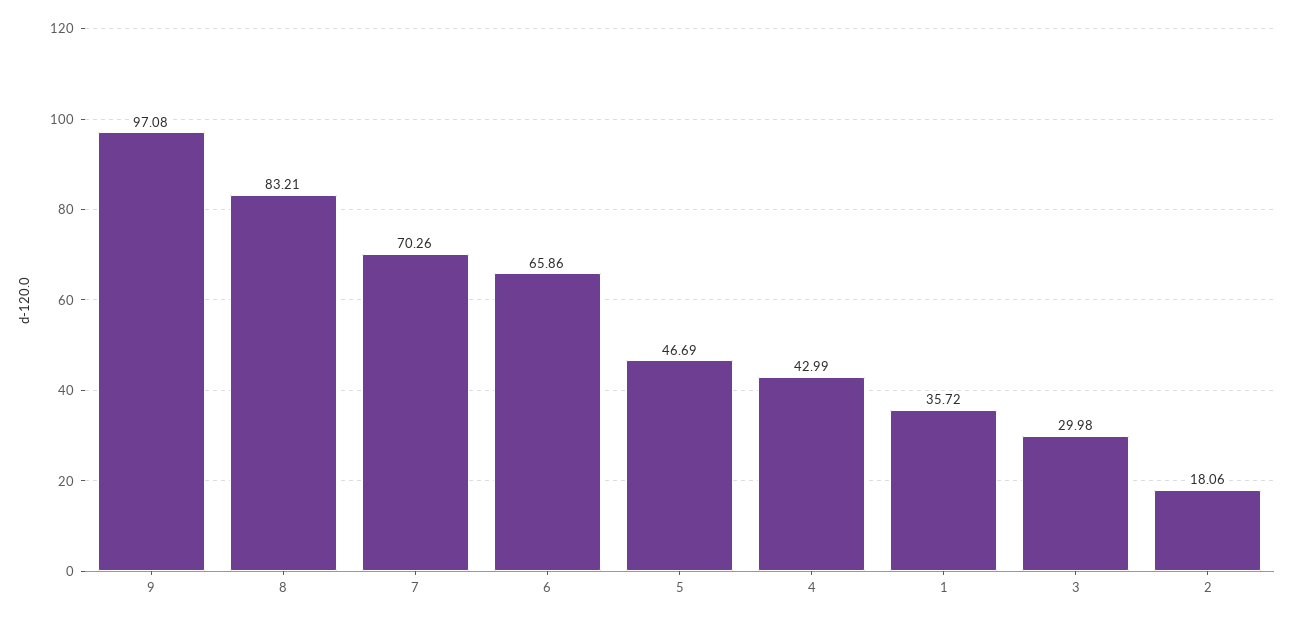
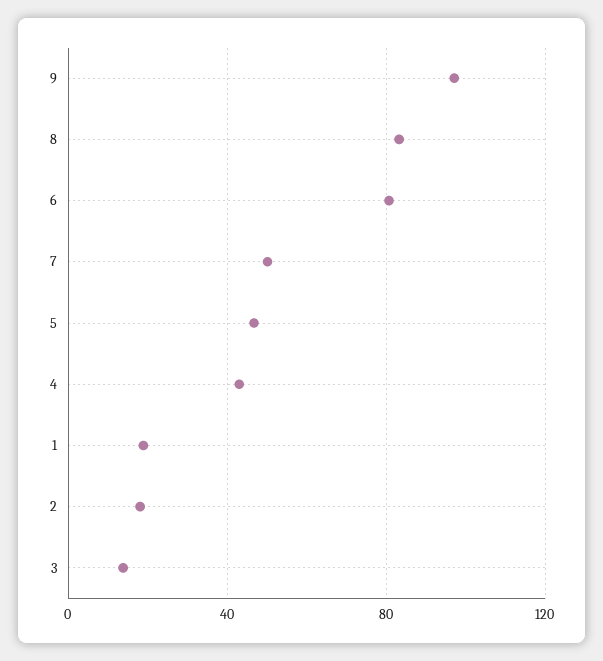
7: 70.26 -> 50
6: 65.86 -> 80
1: 35.72 -> 20
3: 29.98 -> 15

